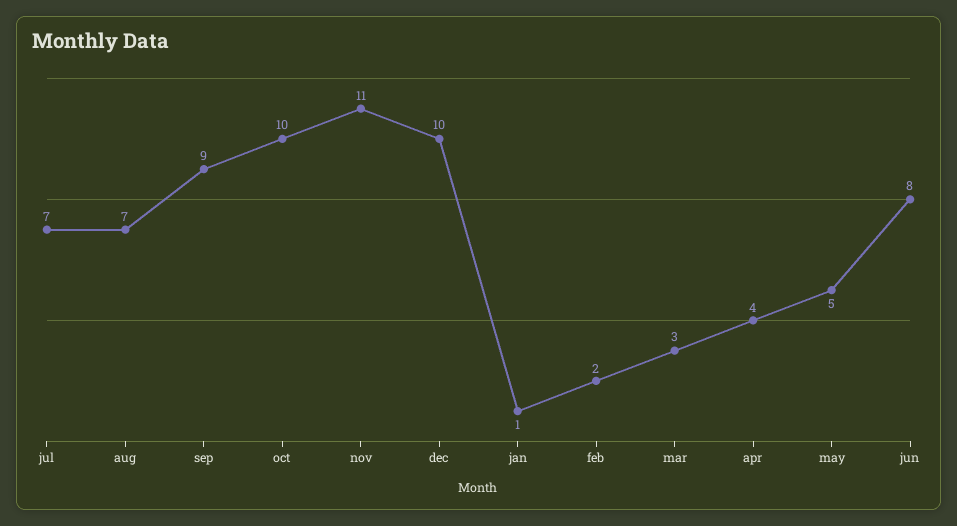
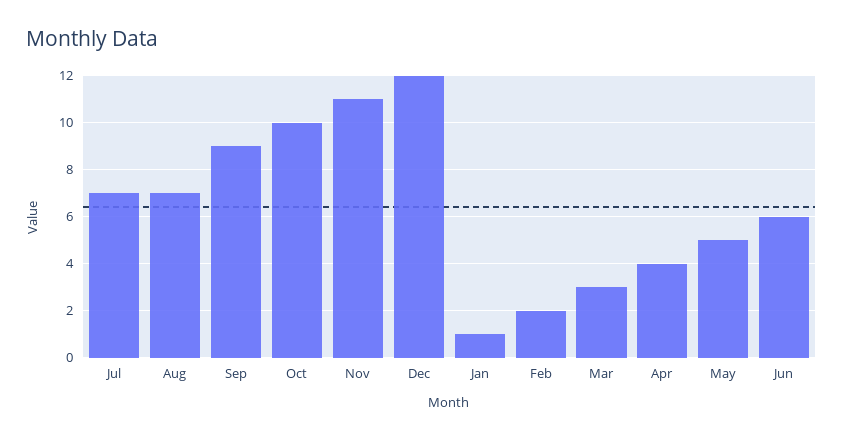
dec: 10 -> 12
jun: 8 -> 6

